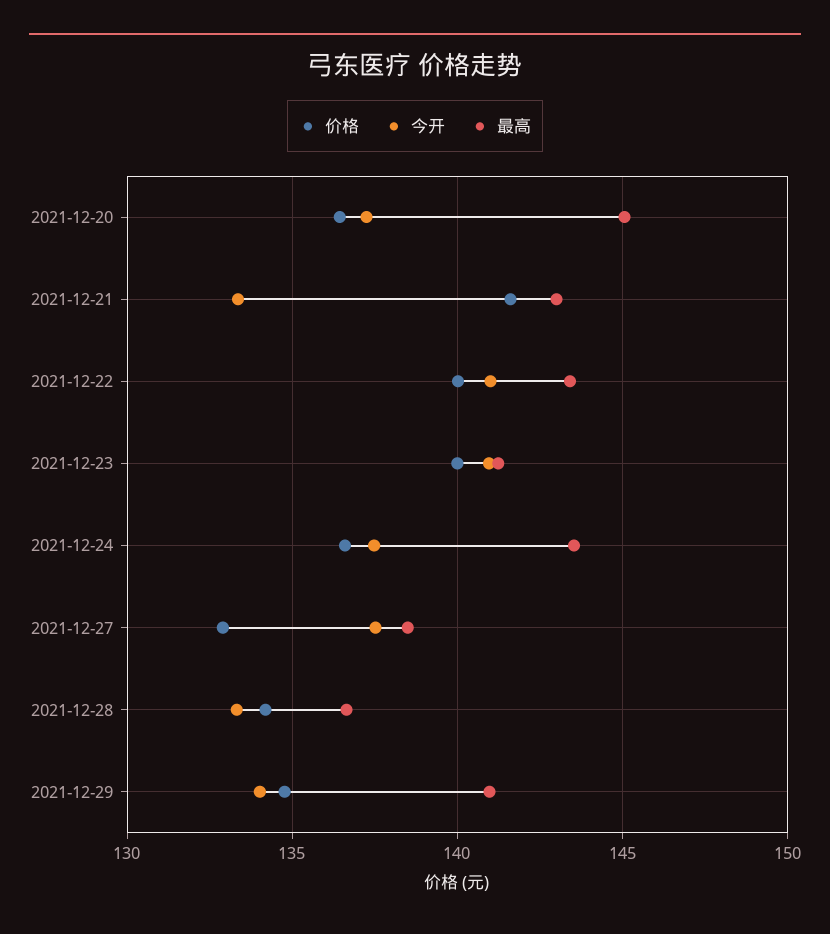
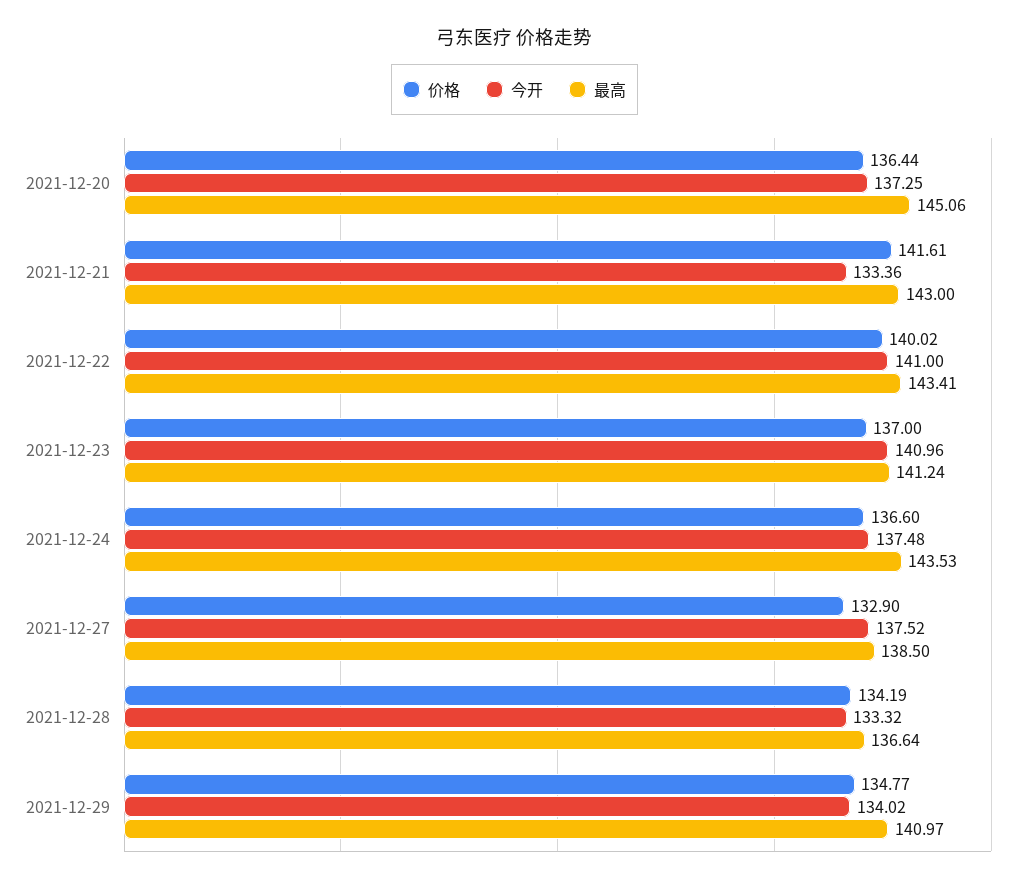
价格, 2021-12-23: 140 -> 137

